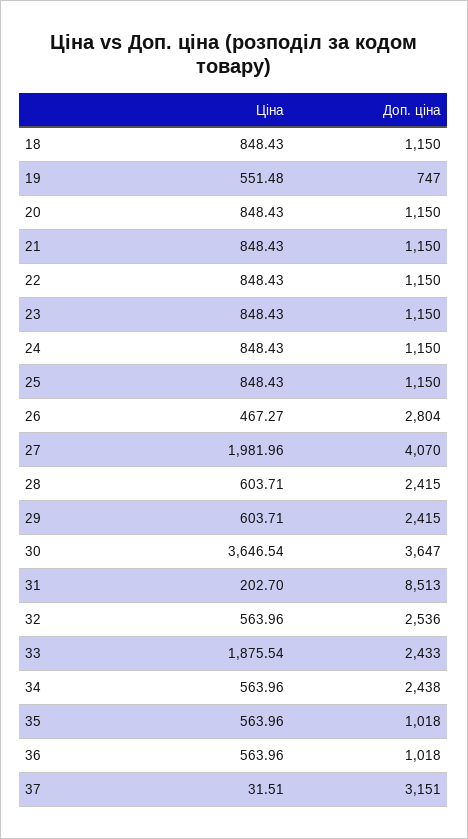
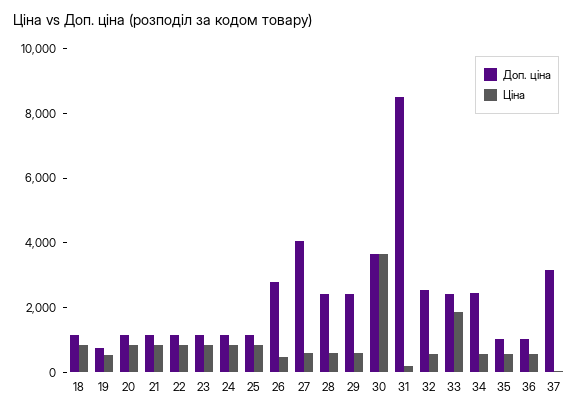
Ціна, 27: 1981.96 -> 500

